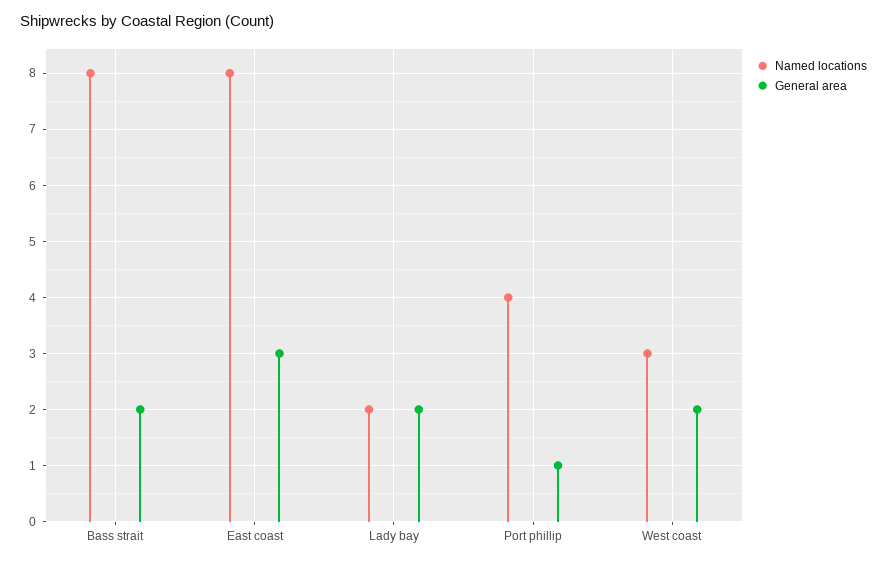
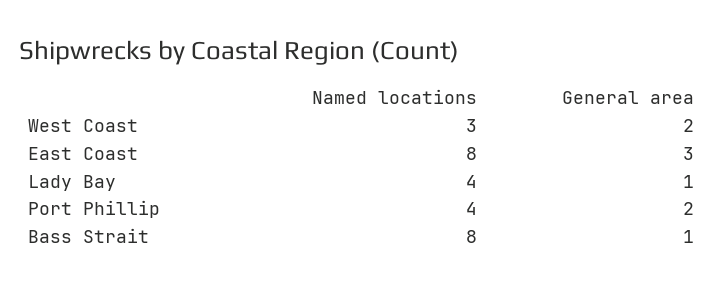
General area, Bass strait: 2 -> 1
Named locations, Lady bay: 2 -> 4
General area, Lady bay: 2 -> 1
General area, Port phillip: 1 -> 2

